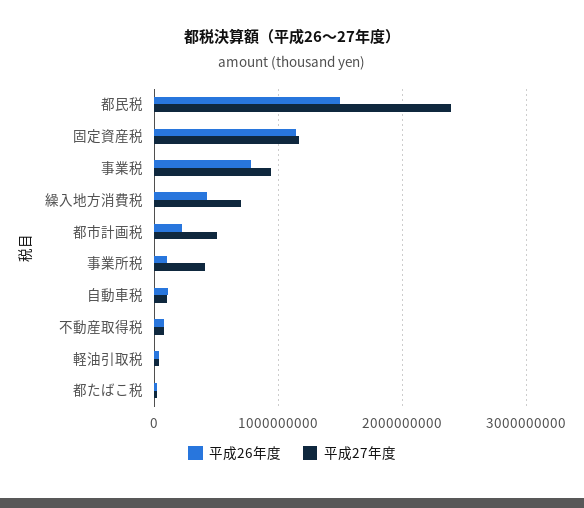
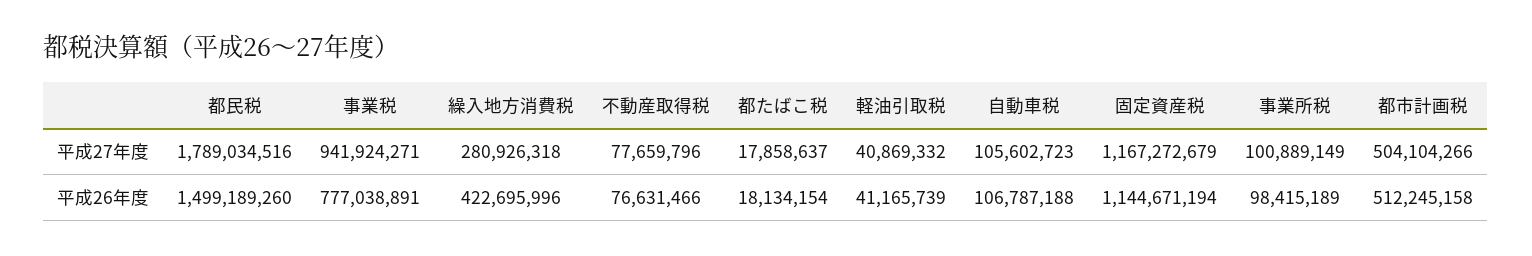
平成27年度, 都民税: 2400000000 -> 1789034516
平成27年度, 繰入地方消費税: 700000000 -> 280926318
平成26年度, 都市計画税: 200000000 -> 512245158
平成27年度, 事業所税: 400000000 -> 100889149

